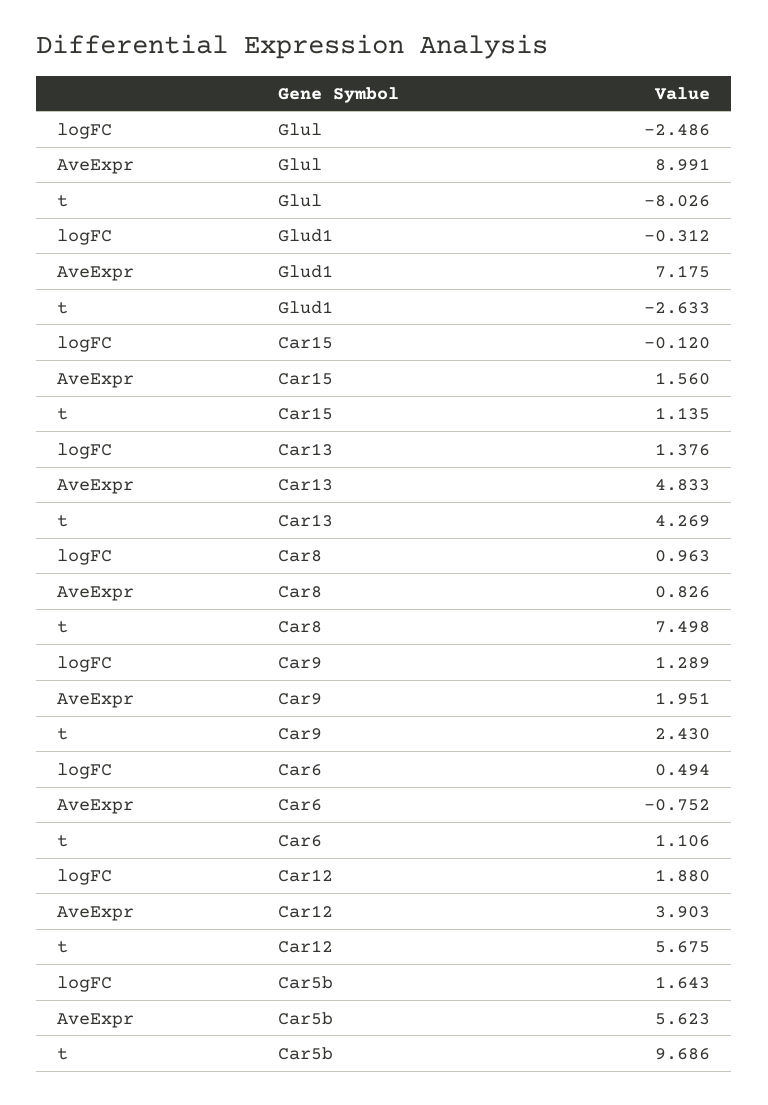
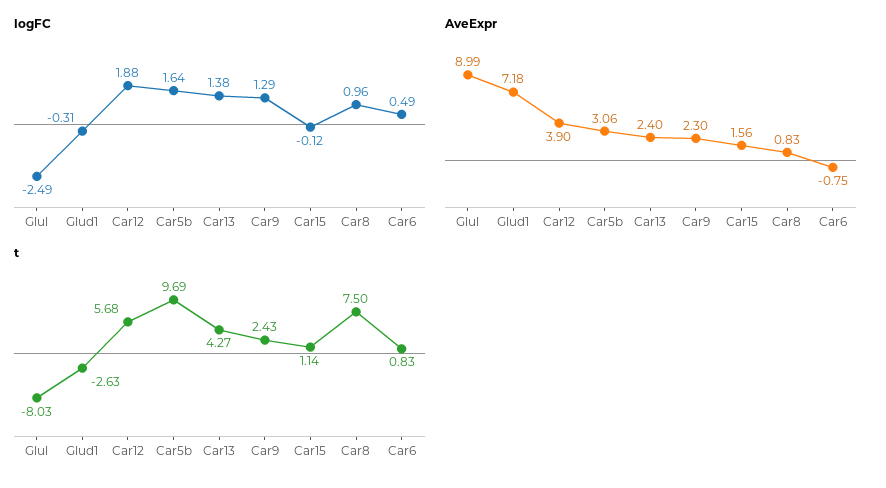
AveExpr, Car13: 4.833 -> 2.4
AveExpr, Car9: 1.951 -> 2.3
t, Car6: 1.106 -> 0.83
AveExpr, Car5b: 5.623 -> 3.06

